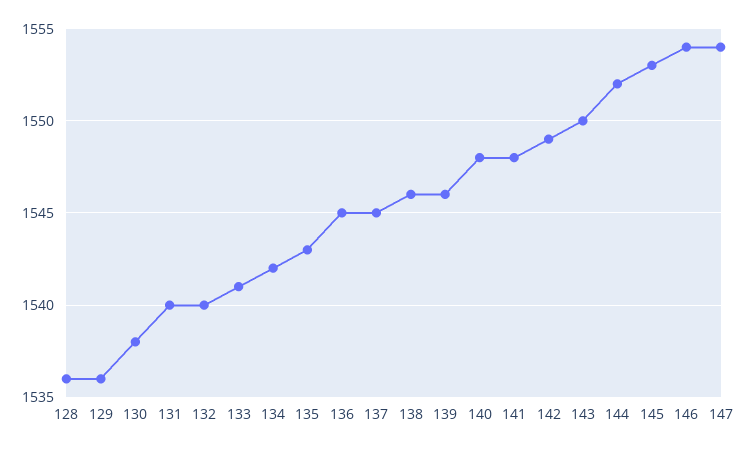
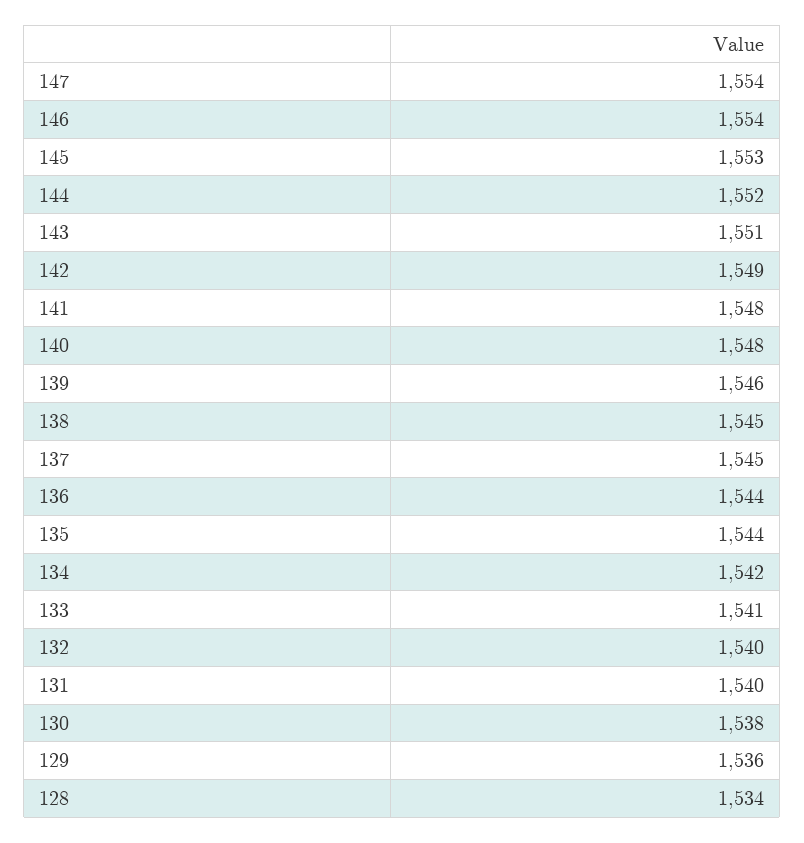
128: 1536 -> 1534
135: 1543 -> 1544
136: 1545 -> 1544
138: 1546 -> 1545
143: 1550 -> 1551

